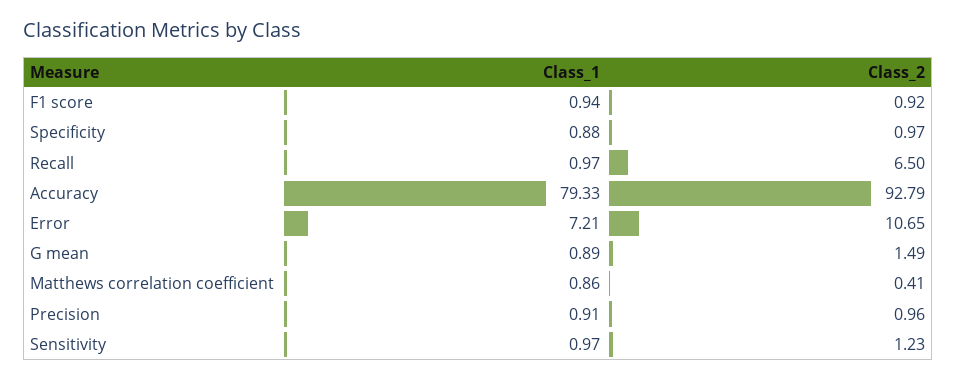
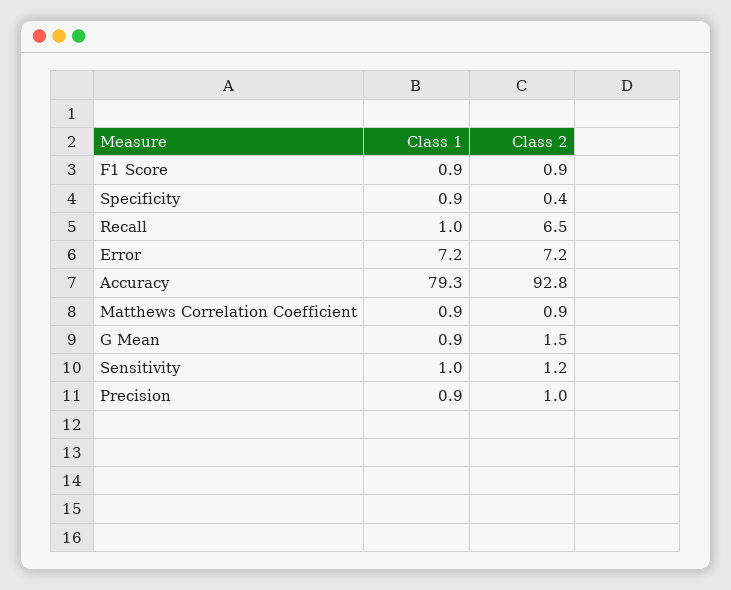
Class_2, Specificity: 0.97 -> 0.4
Class_2, Error: 10.65 -> 7.2
Class_2, Matthews correlation coefficient: 0.41 -> 0.9

